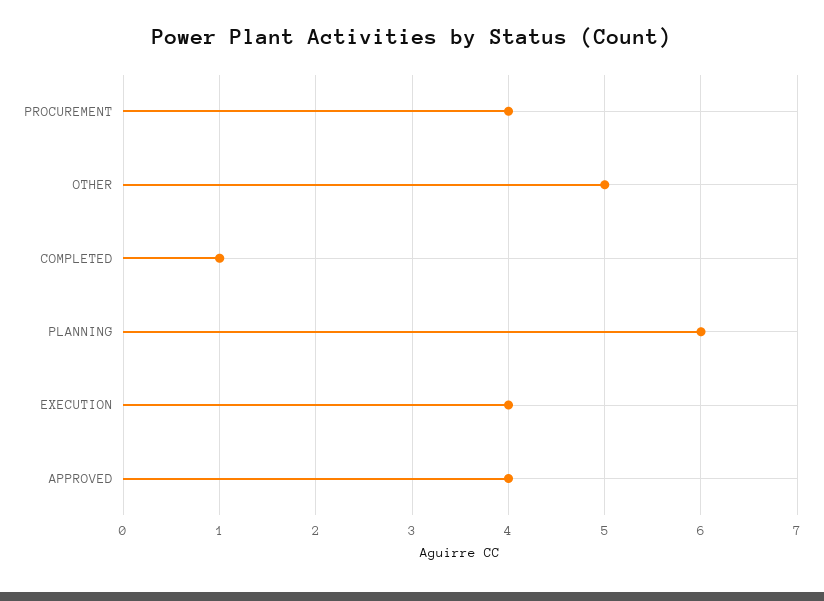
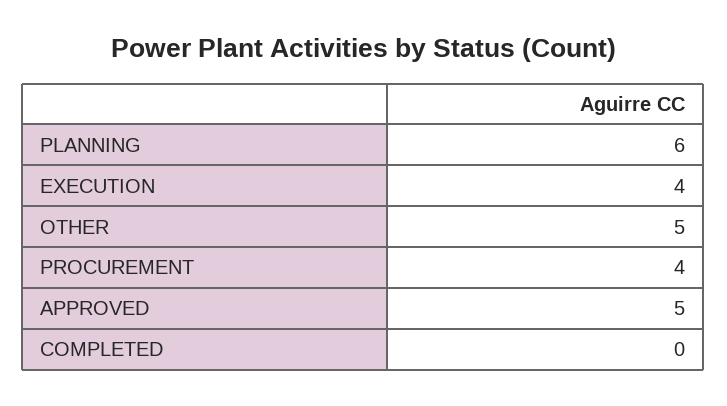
COMPLETED: 1 -> 0
APPROVED: 4 -> 5

